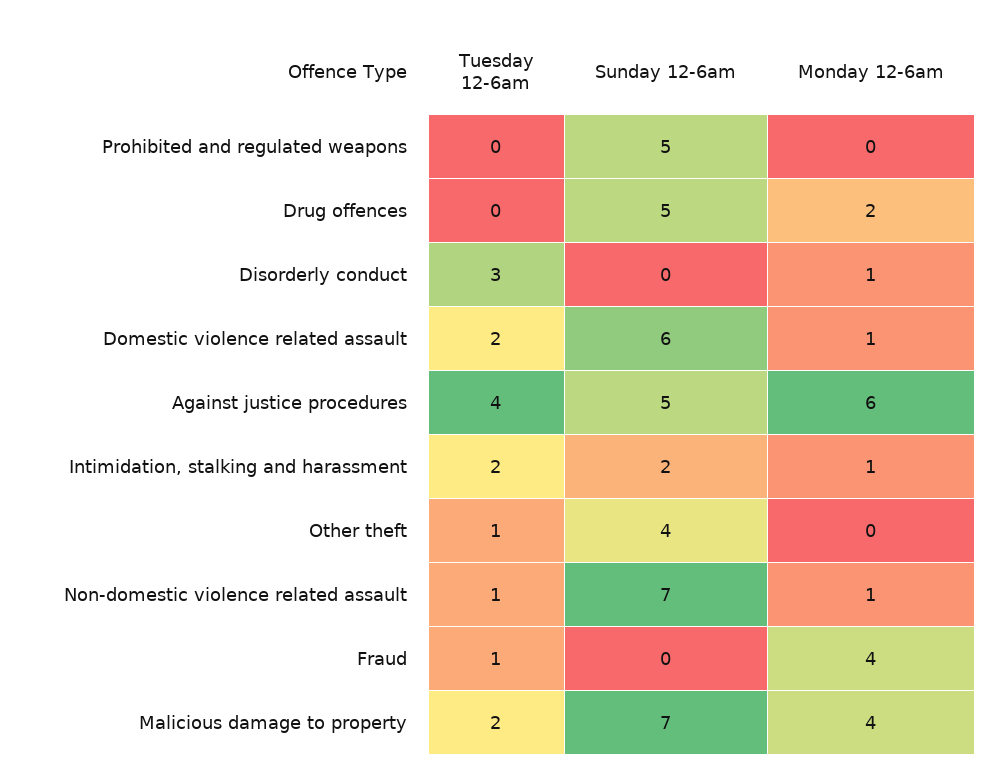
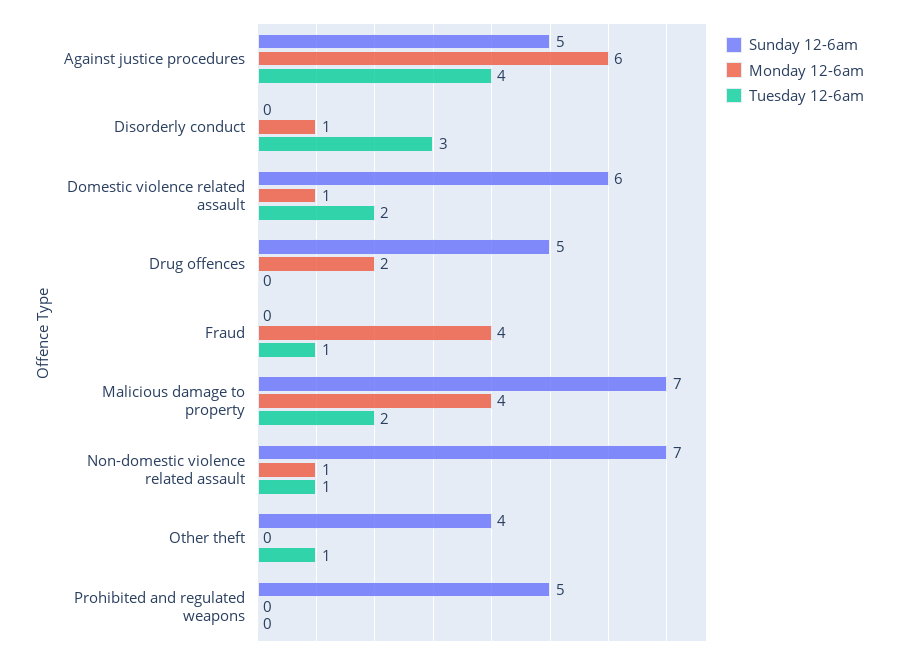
Tuesday 12-6am, Intimidation, stalking and harassment: 2 -> none
Sunday 12-6am, Intimidation, stalking and harassment: 2 -> none
Monday 12-6am, Intimidation, stalking and harassment: 1 -> none

